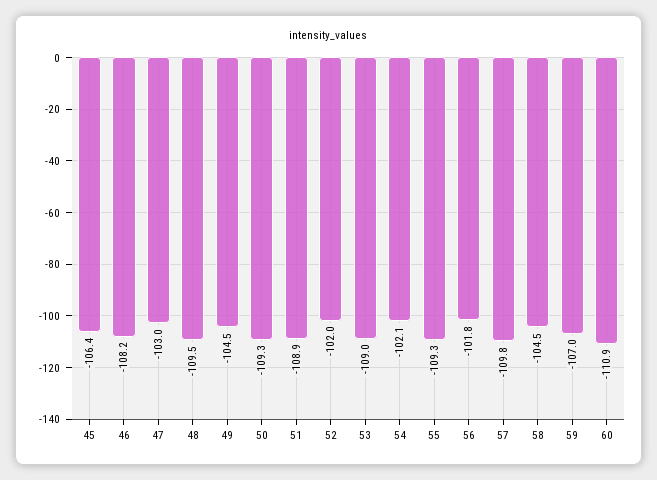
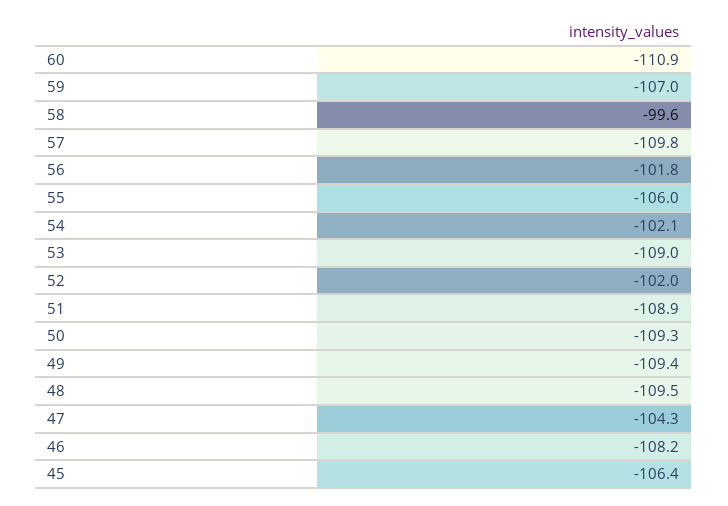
47: -103 -> -104.3
49: -104.5 -> -109.4
55: -109.3 -> -106
58: -104.5 -> -99.6

